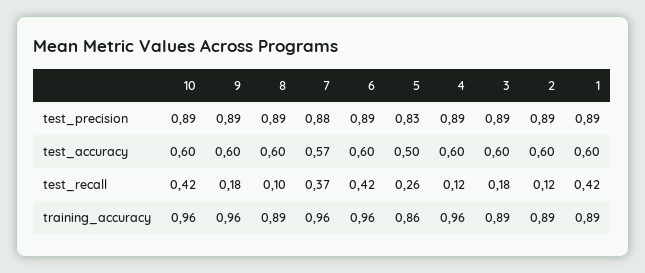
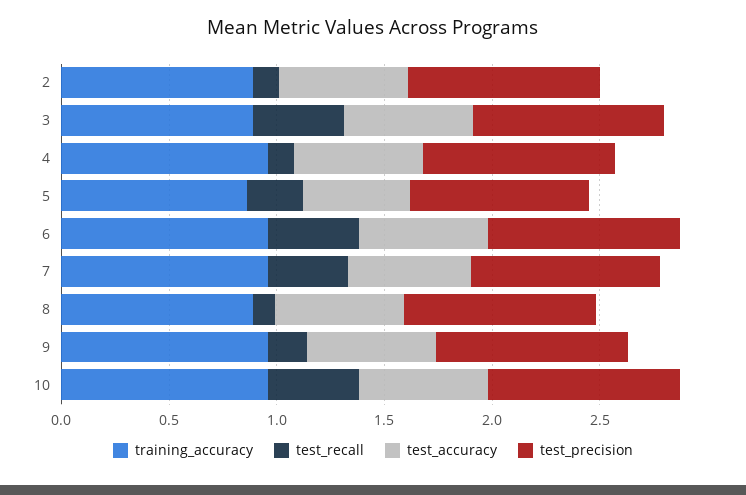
test_precision, 1: 0.89 -> none
test_accuracy, 1: 0.6 -> none
test_recall, 3: 0.18 -> 0.4
test_recall, 1: 0.42 -> none
training_accuracy, 1: 0.89 -> none

